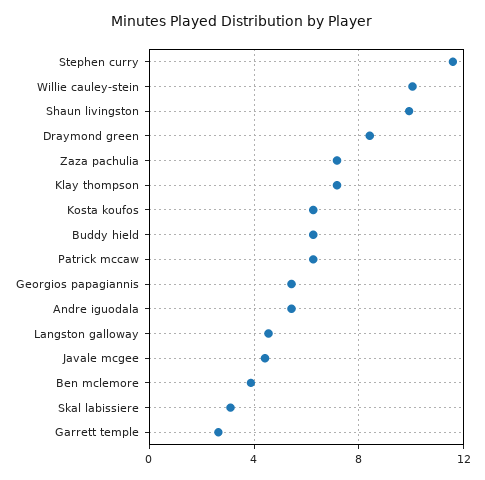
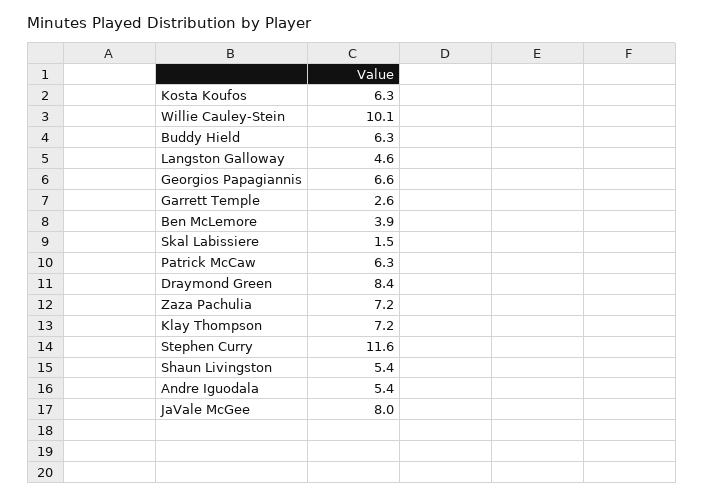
Shaun livingston: 10 -> 5.4
Georgios papagiannis: 5.5 -> 6.6
Javale mcgee: 4.5 -> 8
Skal labissiere: 3 -> 1.5

